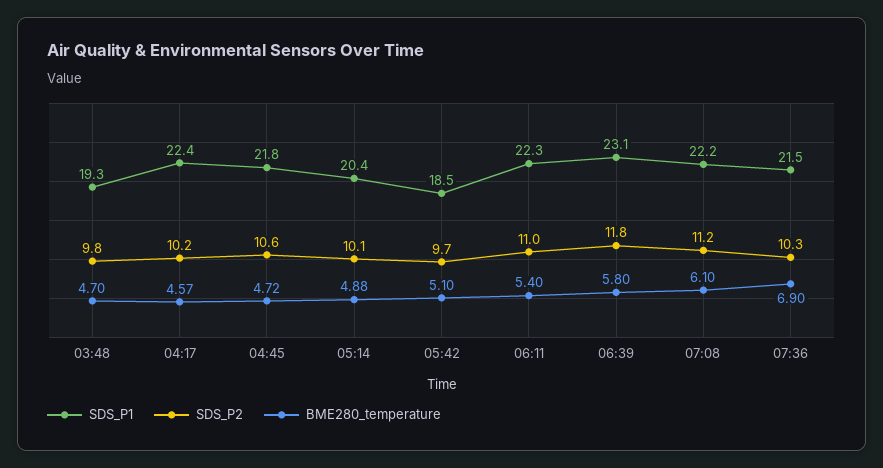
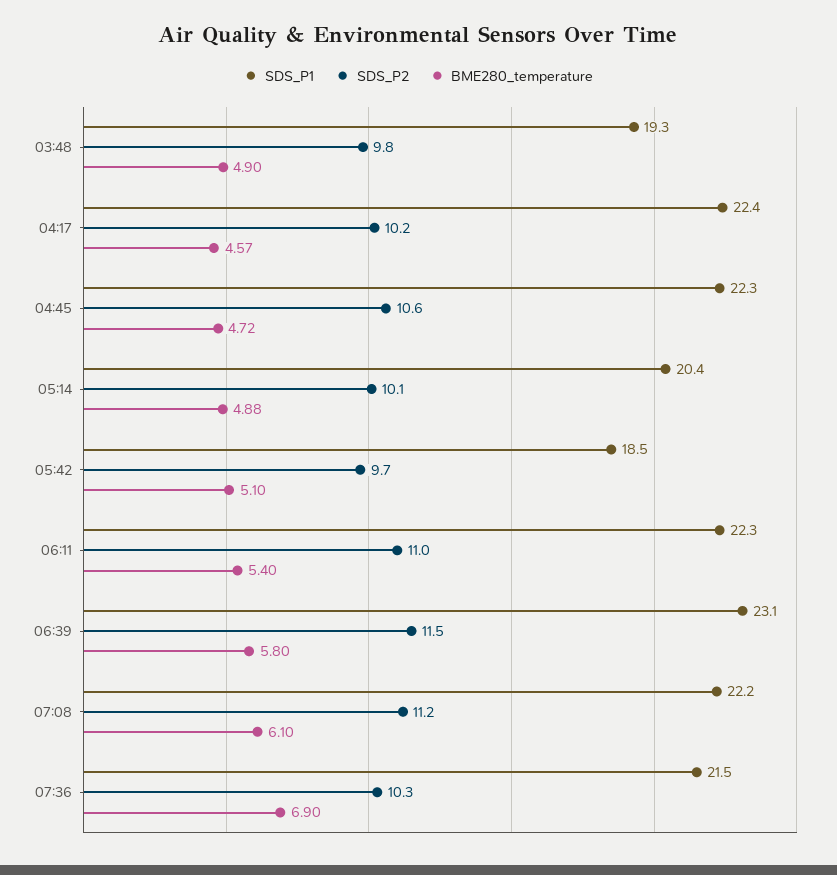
BME280_temperature, 03:48: 4.7 -> 4.9
SDS_P1, 04:45: 21.8 -> 22.3
SDS_P2, 06:39: 11.8 -> 11.5

